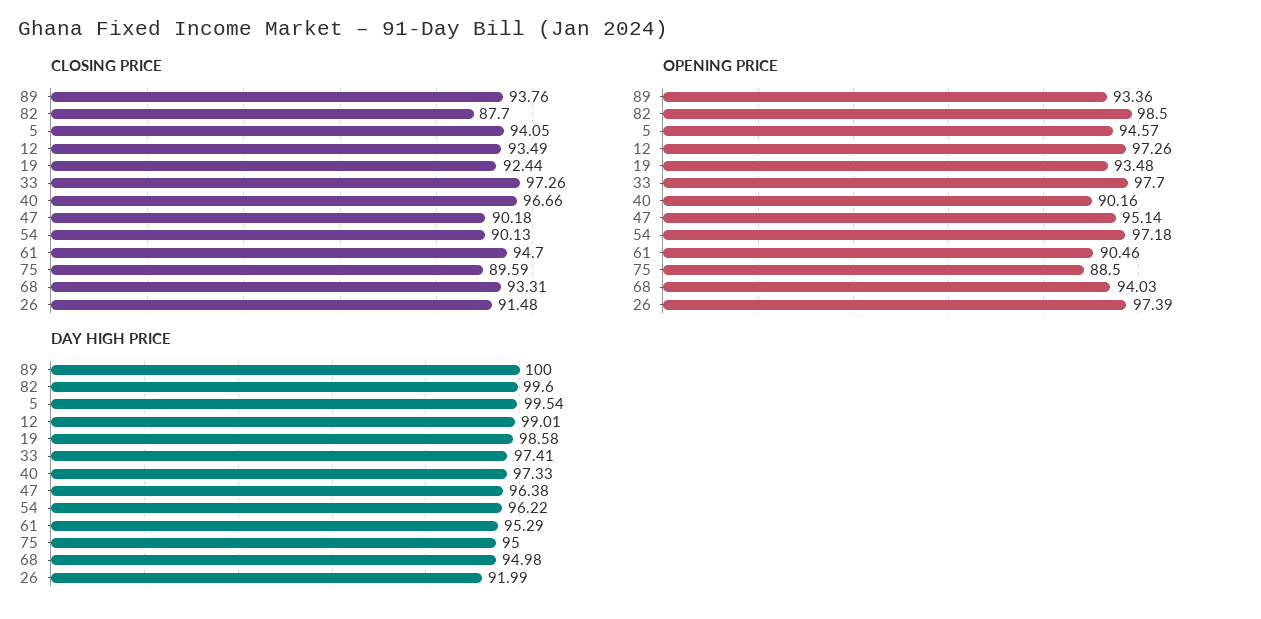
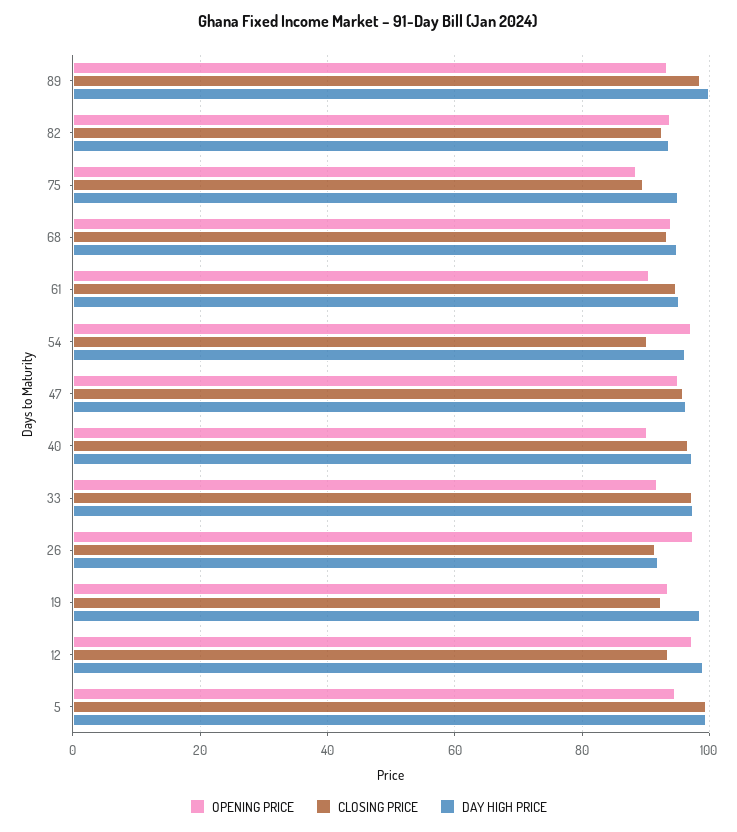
CLOSING PRICE, 89: 93.76 -> 98
CLOSING PRICE, 82: 87.7 -> 92
CLOSING PRICE, 5: 94.05 -> 100
CLOSING PRICE, 47: 90.18 -> 96
OPENING PRICE, 82: 98.5 -> 94
OPENING PRICE, 33: 97.7 -> 92
DAY HIGH PRICE, 82: 99.6 -> 94

